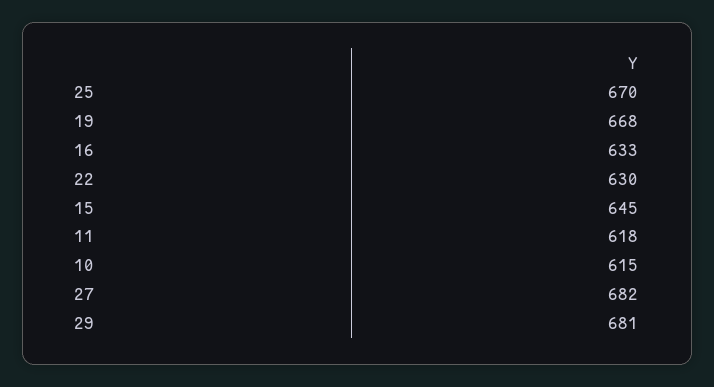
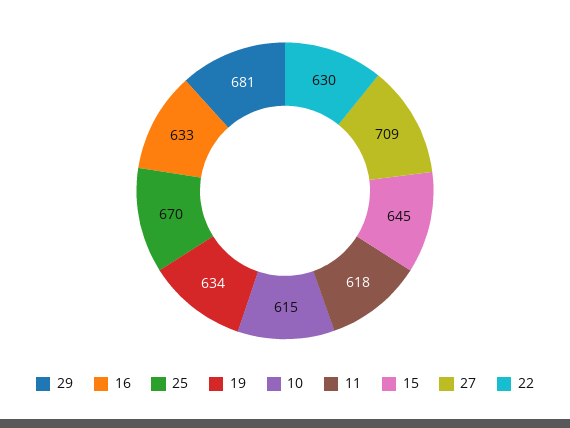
19: 668 -> 634
27: 682 -> 709

